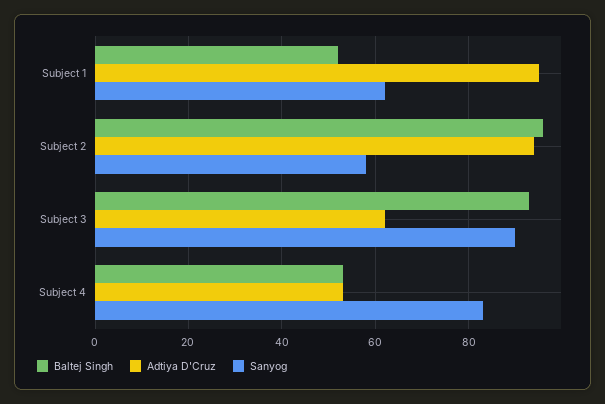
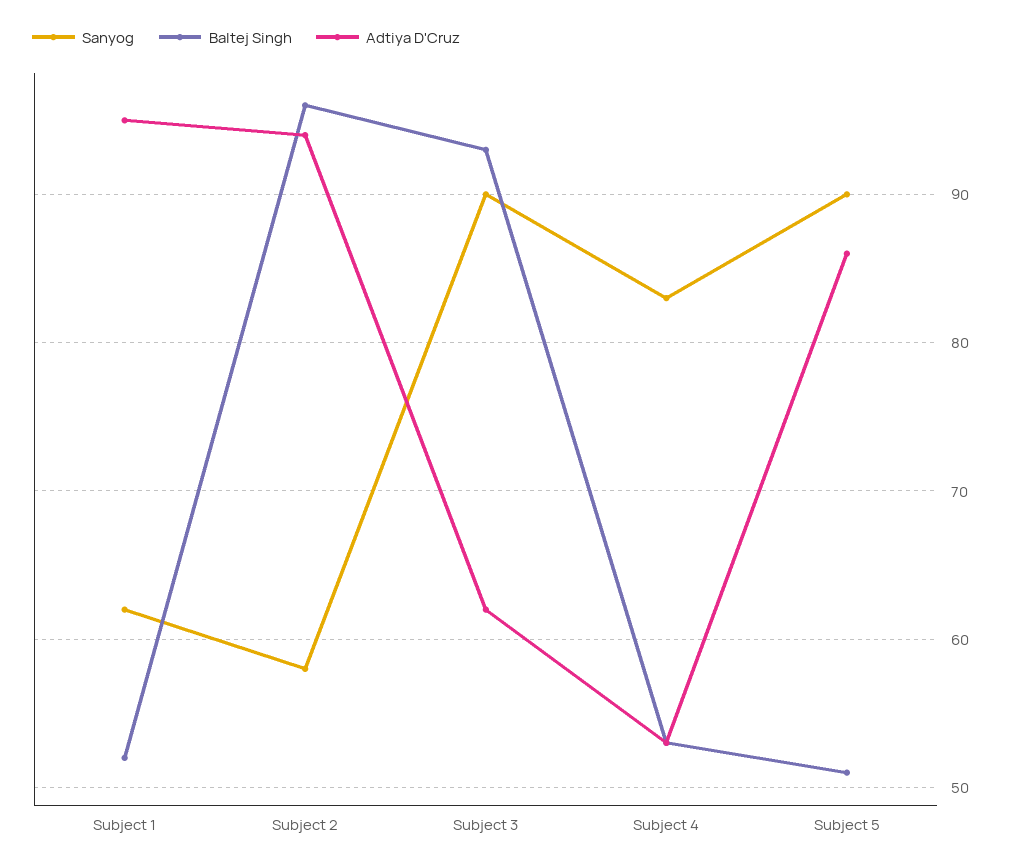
Sanyog, Subject 5: none -> 90
Baltej Singh, Subject 5: none -> 51
Adtiya D'Cruz, Subject 5: none -> 86

